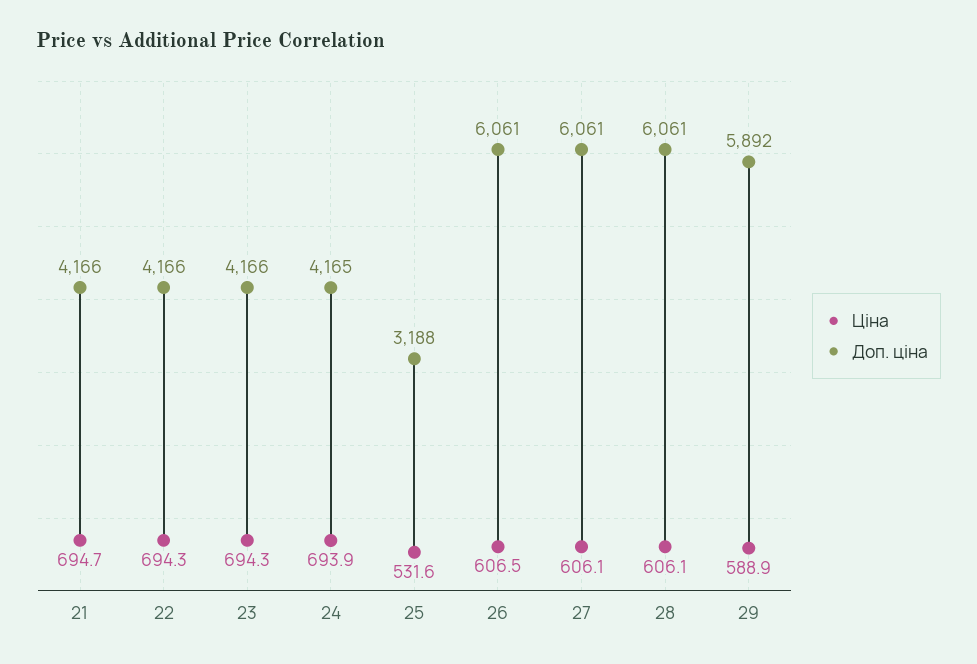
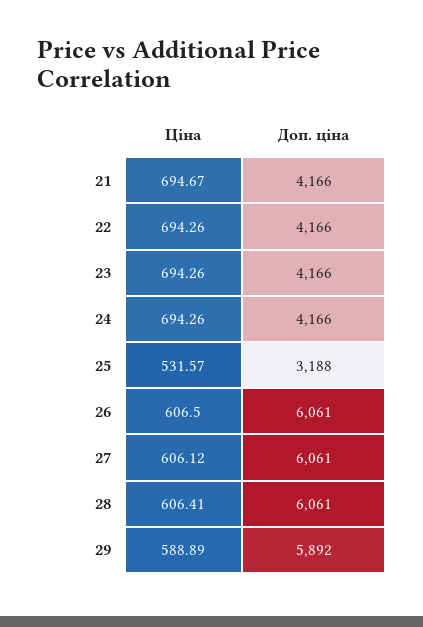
Ціна, 24: 693.9 -> 694.26
Доп. ціна, 24: 4165 -> 4166
Ціна, 28: 606.1 -> 606.41

